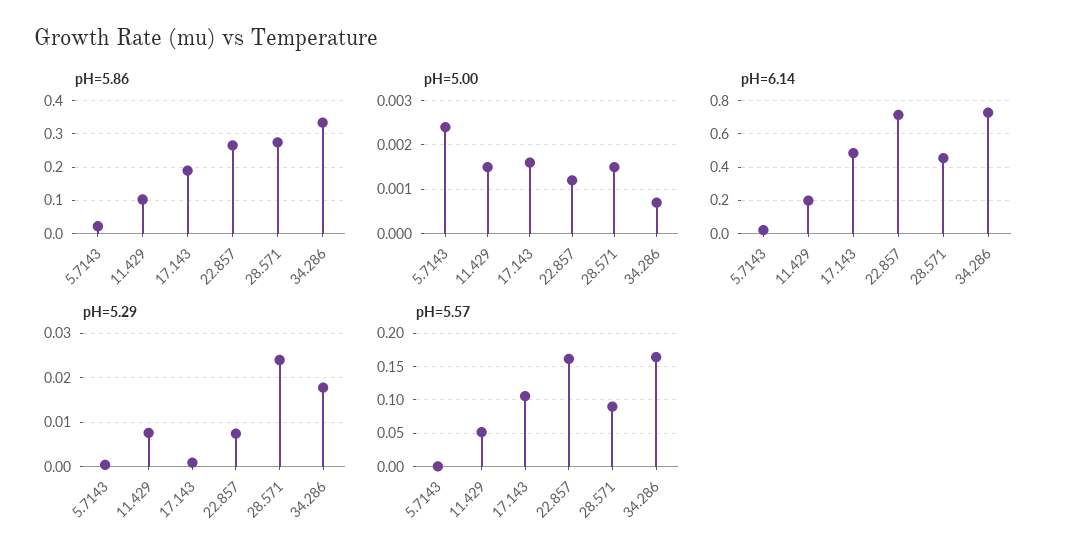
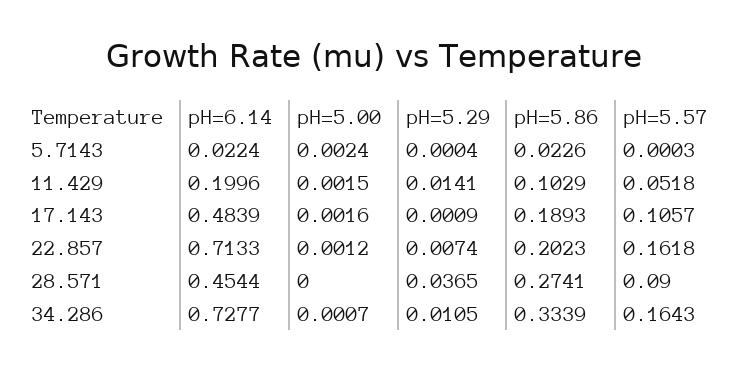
pH=5.86, 22.857: 0.26 -> 0.2023
pH=5.00, 28.571: 0.0015 -> 0
pH=5.29, 11.429: 0.008 -> 0.0141
pH=5.29, 28.571: 0.024 -> 0.0365
pH=5.29, 34.286: 0.018 -> 0.0105

